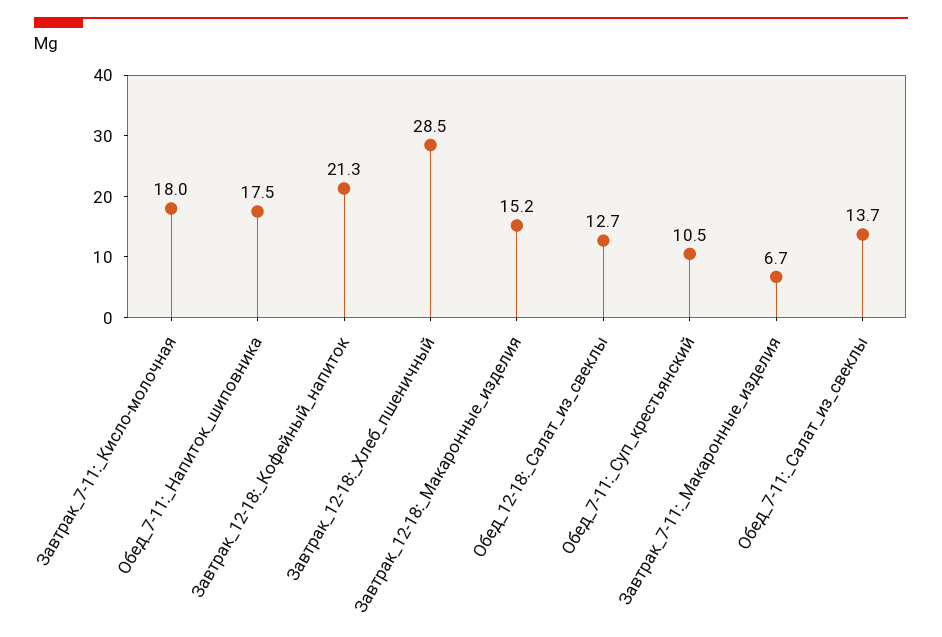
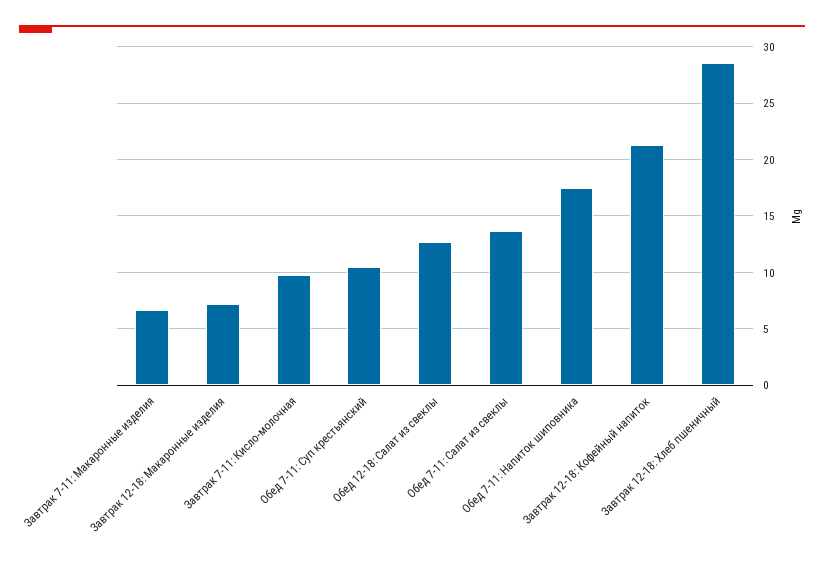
Завтрак_7-11:_Кисло-молочная: 18 -> 10
Завтрак_12-18:_Макаронные_изделия: 15.2 -> 7

